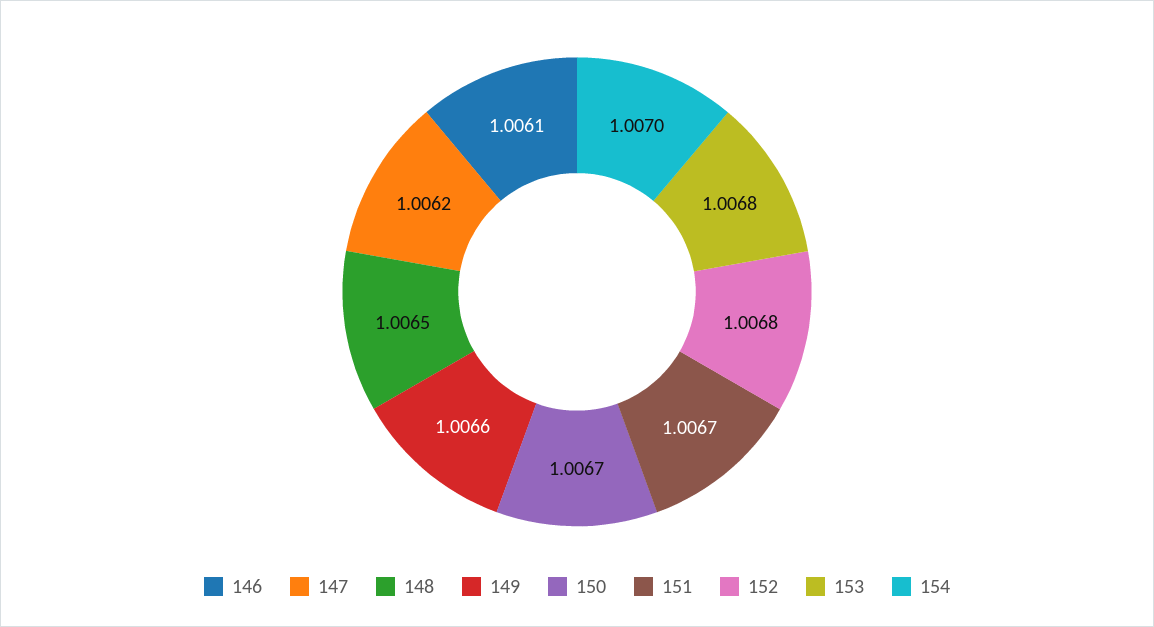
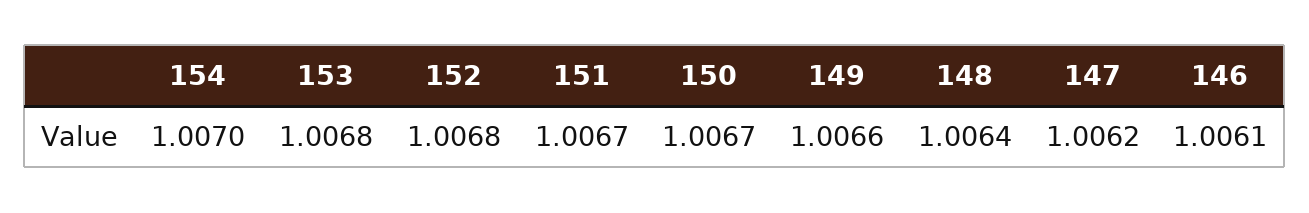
148: 1.0065 -> 1.0064

